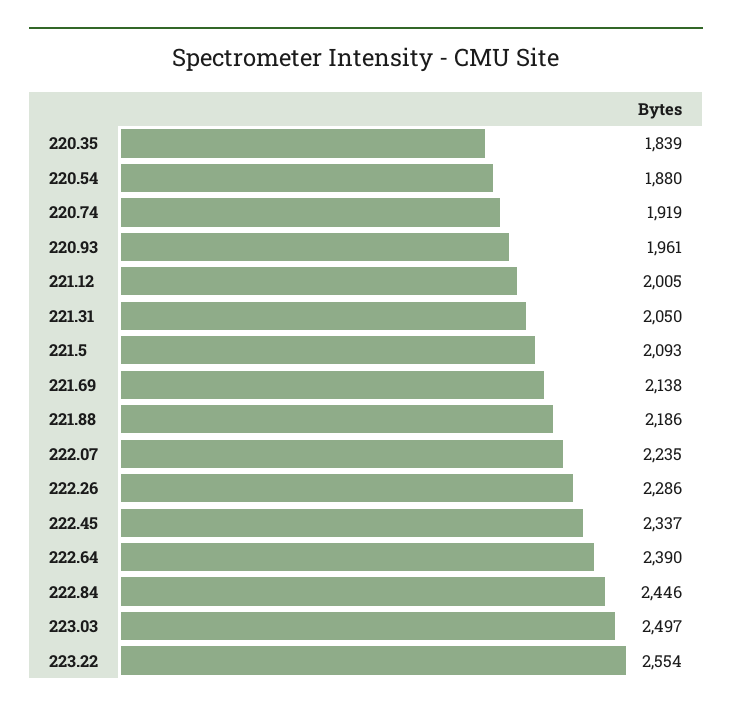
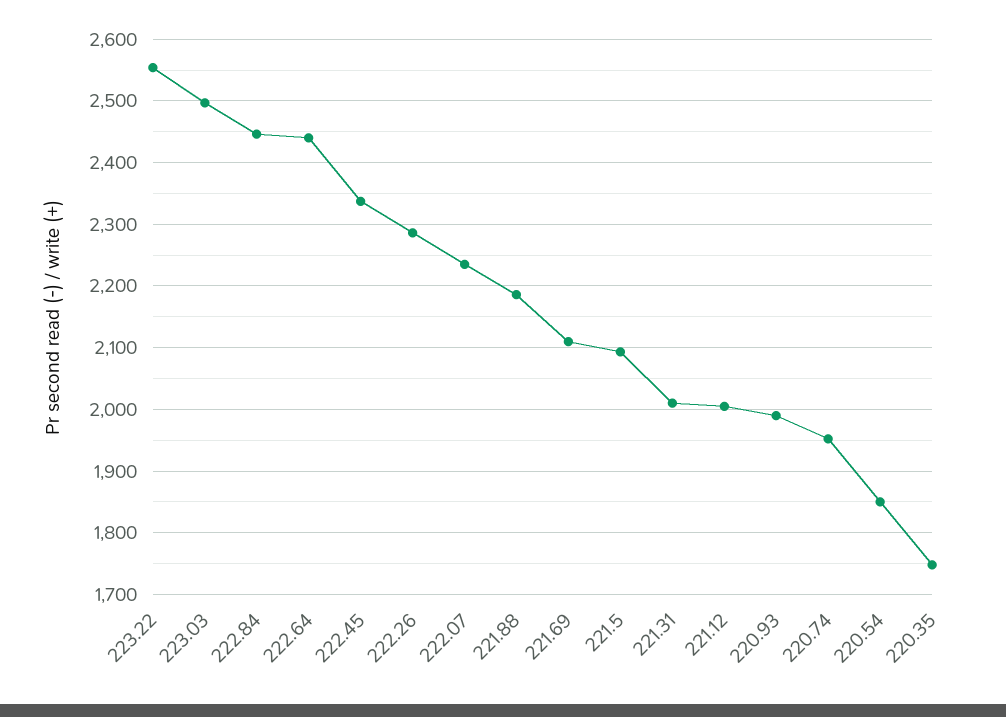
220.35: 1839 -> 1750
220.54: 1880 -> 1850
220.74: 1919 -> 1950
220.93: 1961 -> 1990
221.31: 2050 -> 2010
221.69: 2138 -> 2110
222.64: 2390 -> 2440

